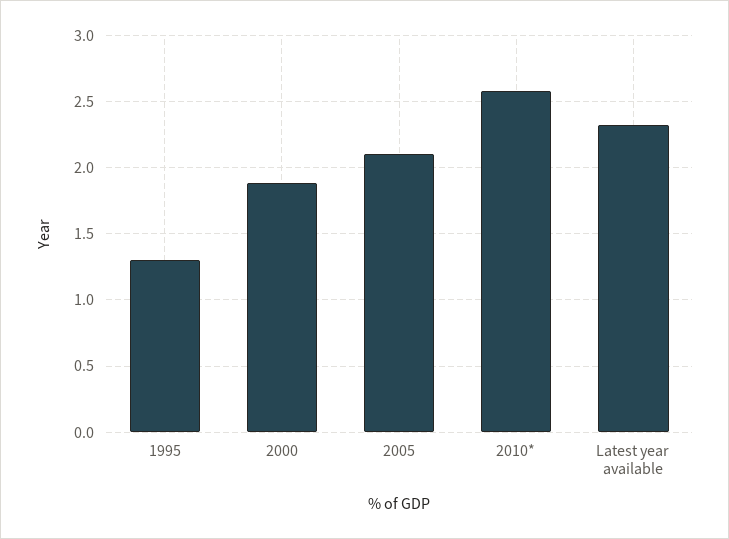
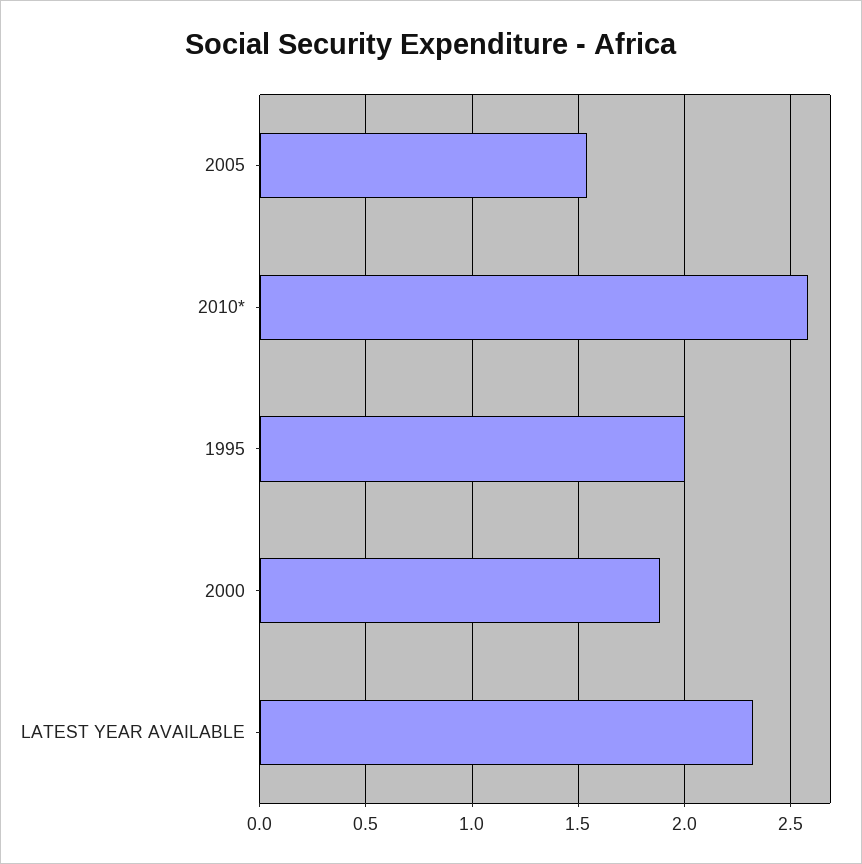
1995: 1.3 -> 2
2005: 2.1 -> 1.55

